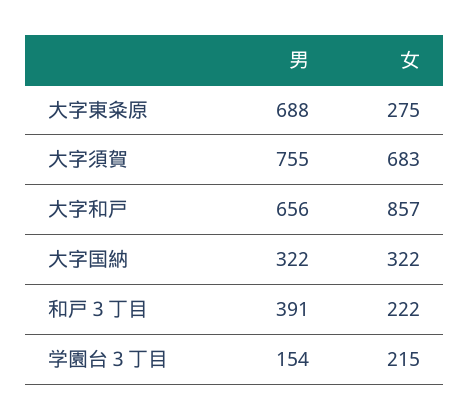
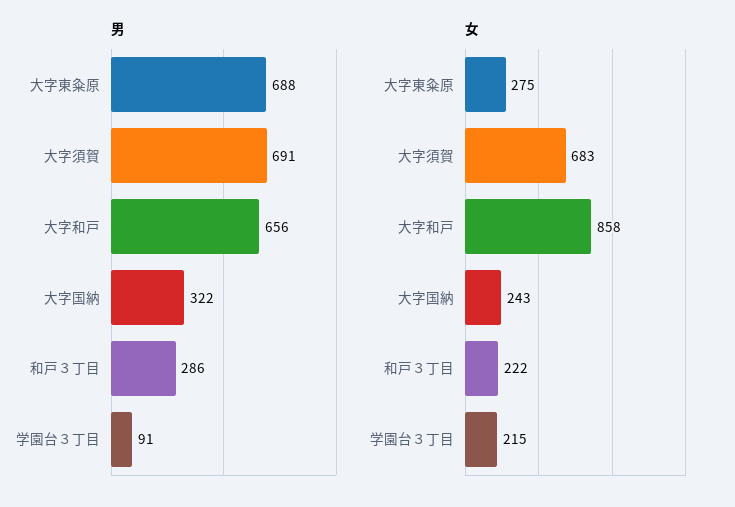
男, 大字須賀: 755 -> 691
女, 大字和戸: 857 -> 858
女, 大字国納: 322 -> 243
男, 和戸３丁目: 391 -> 286
男, 学園台３丁目: 154 -> 91

